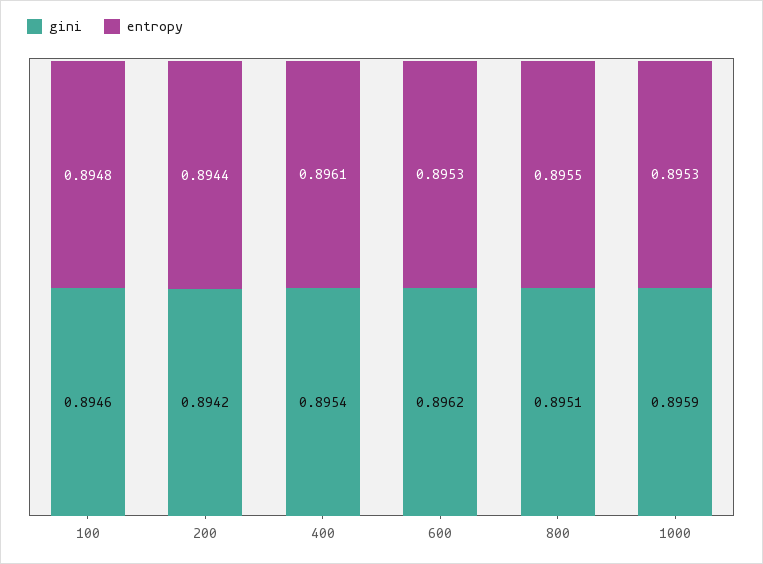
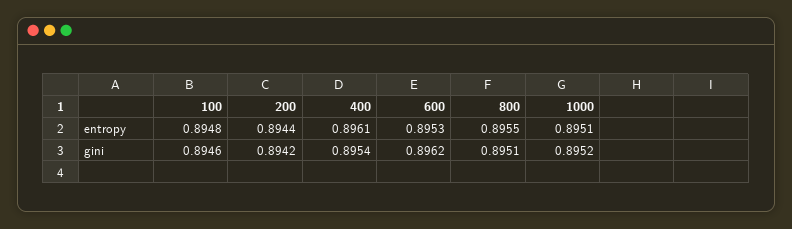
gini, 1000: 0.8959 -> 0.8952
entropy, 1000: 0.8953 -> 0.8951

